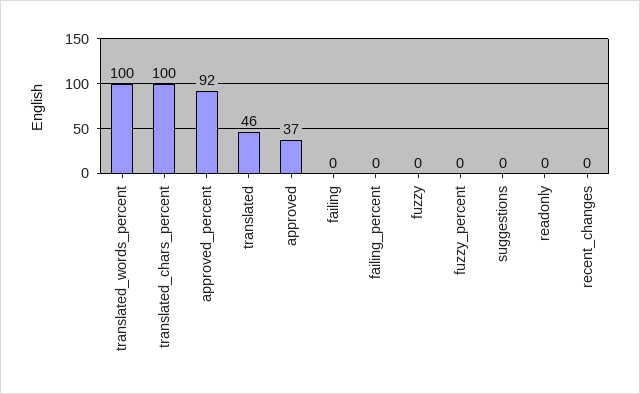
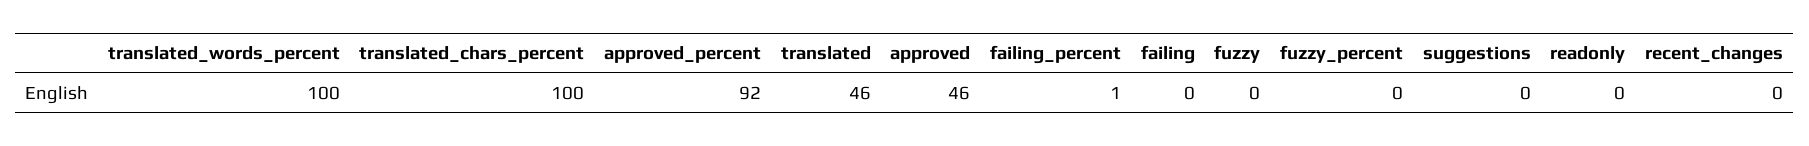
approved: 37 -> 46
failing_percent: 0 -> 1

